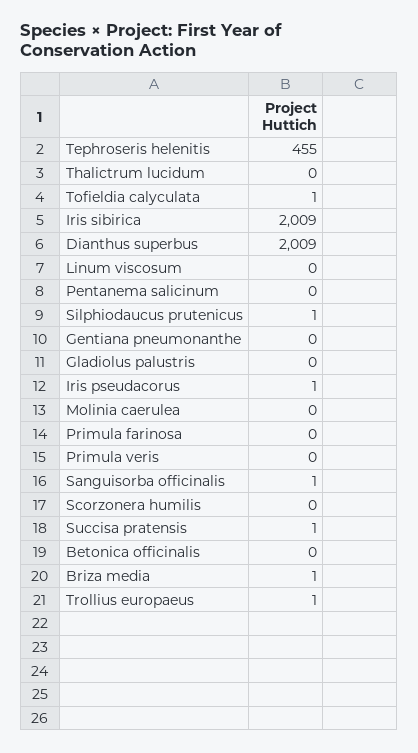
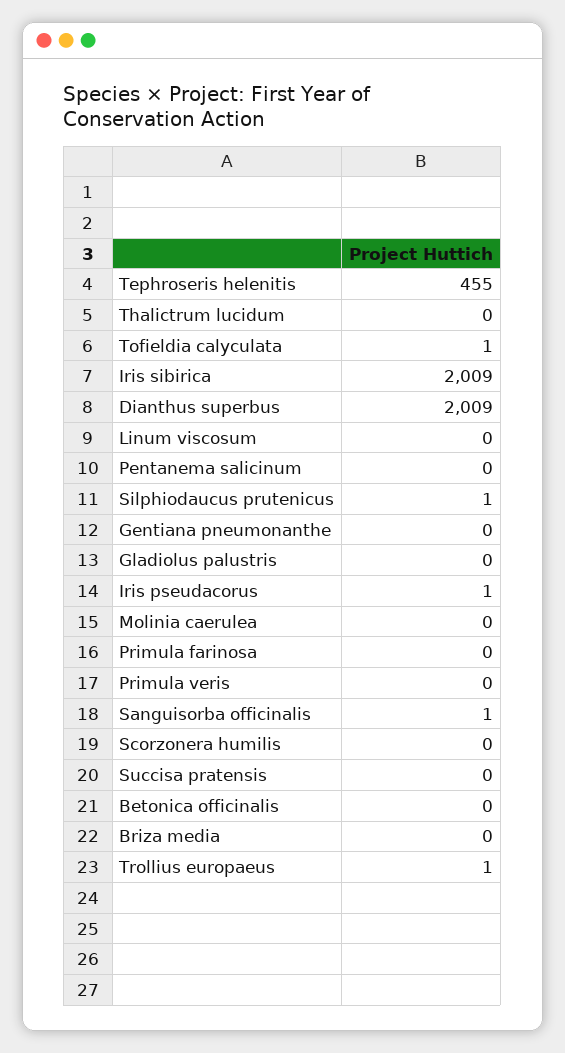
Succisa pratensis: 1 -> 0
Briza media: 1 -> 0

